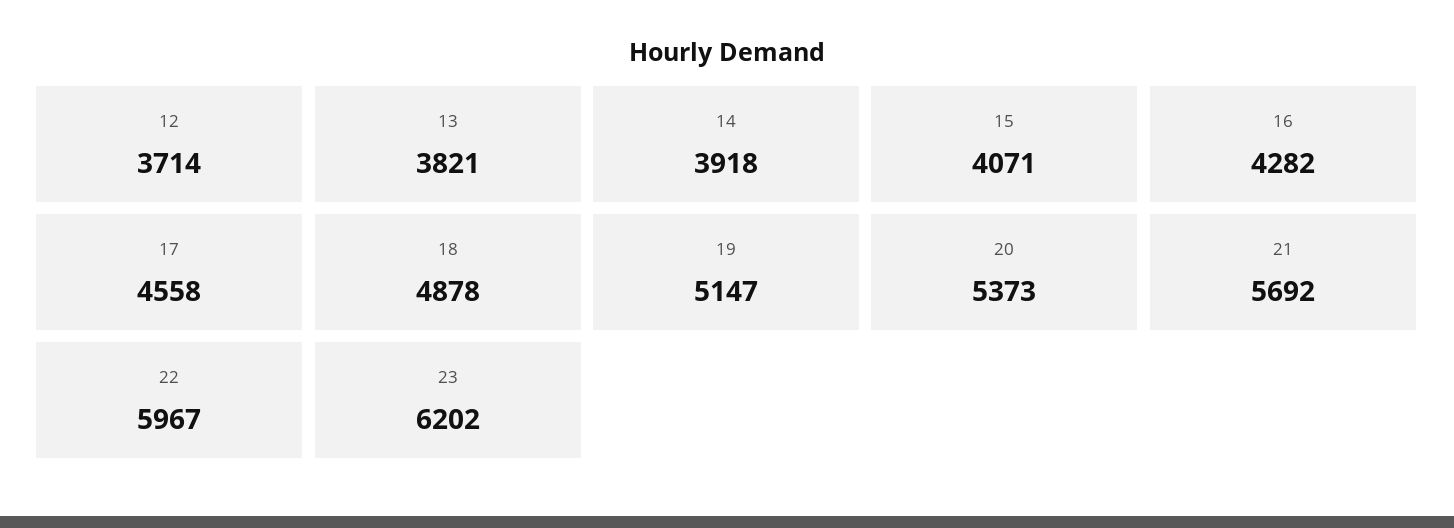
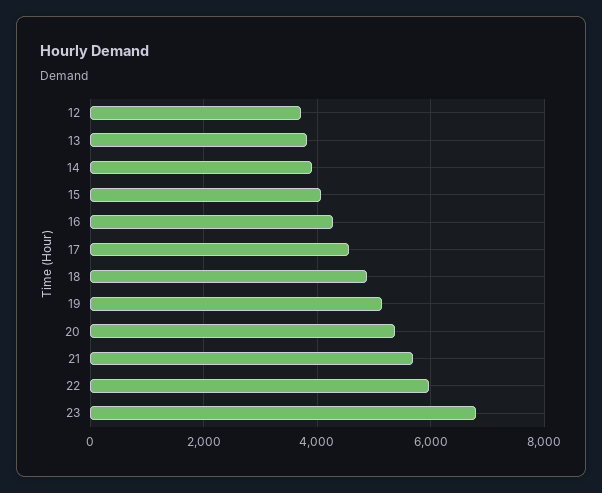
23: 6202 -> 6800

